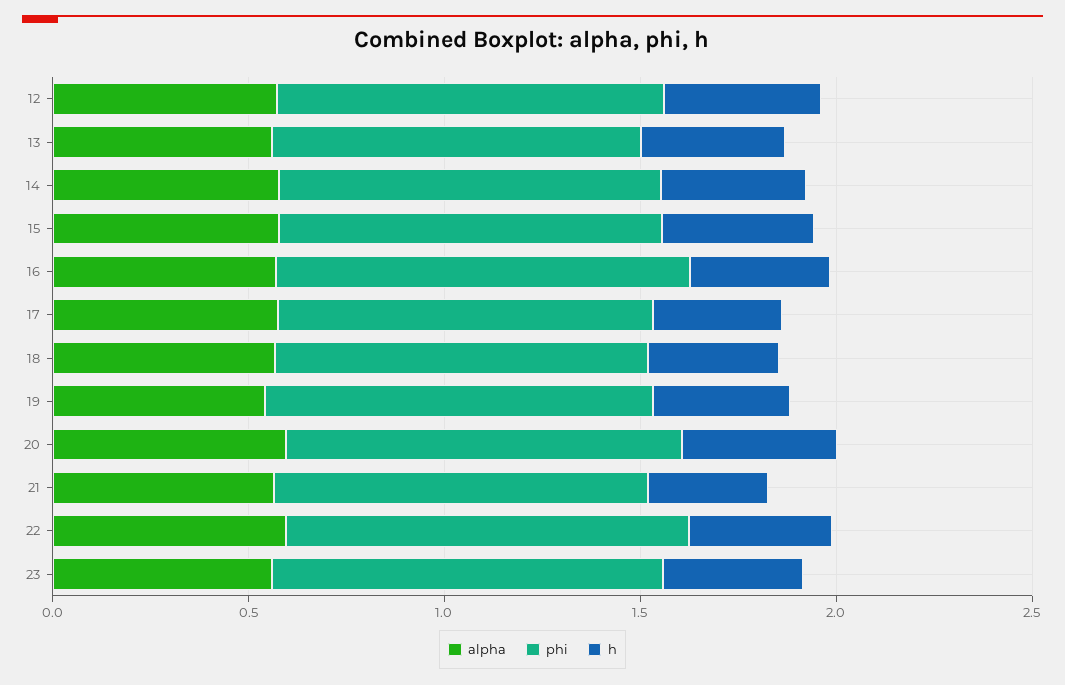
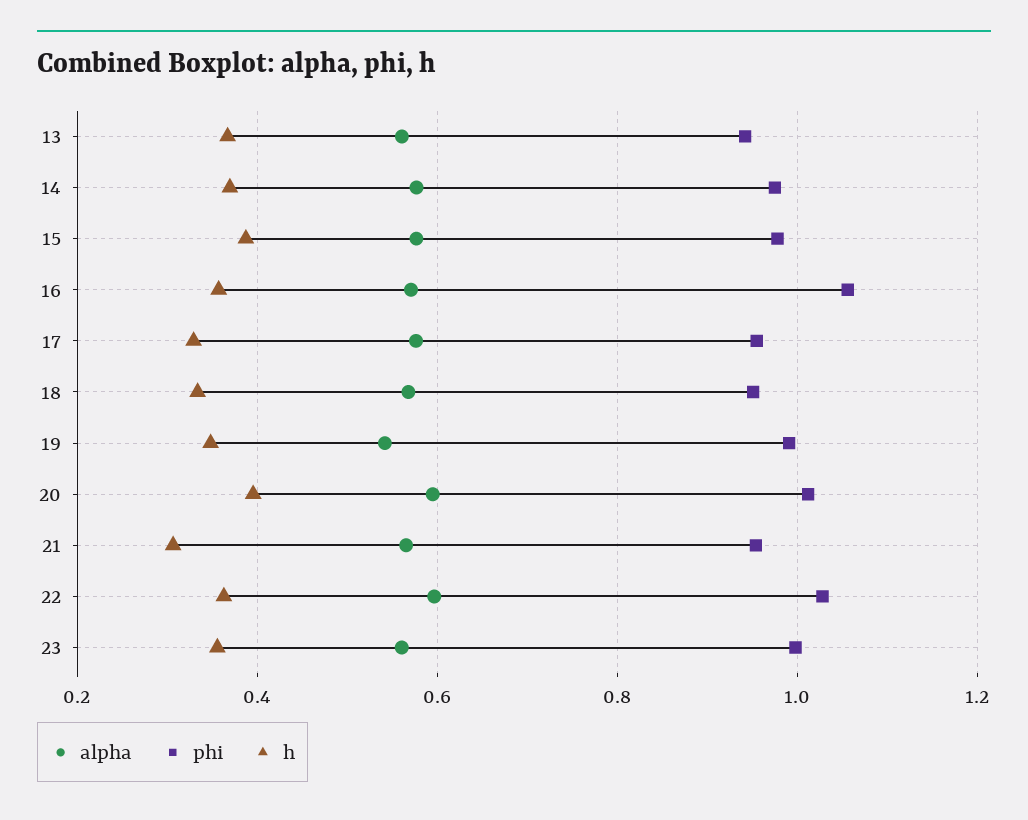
alpha, 12: 0.6 -> none
phi, 12: 1 -> none
h, 12: 0.4 -> none

